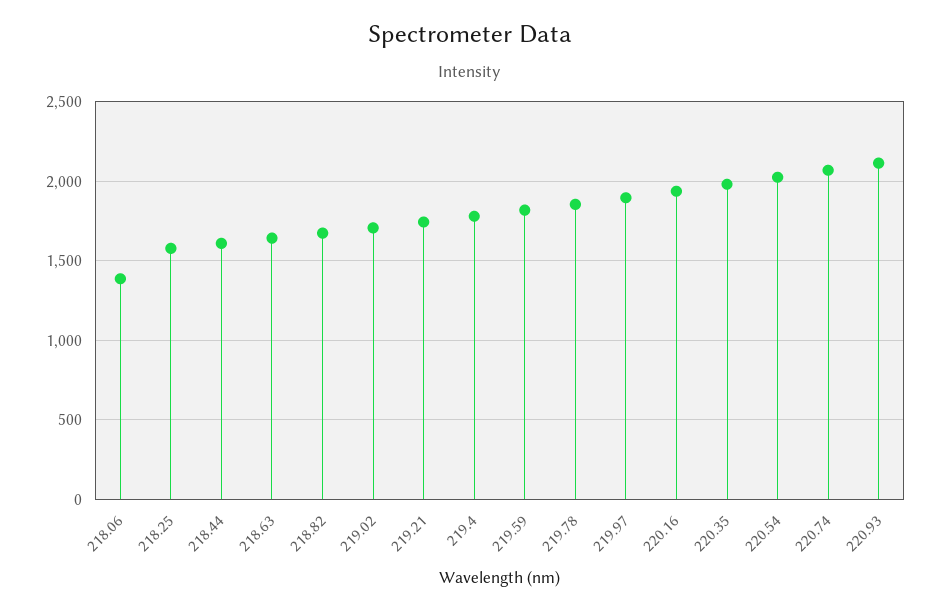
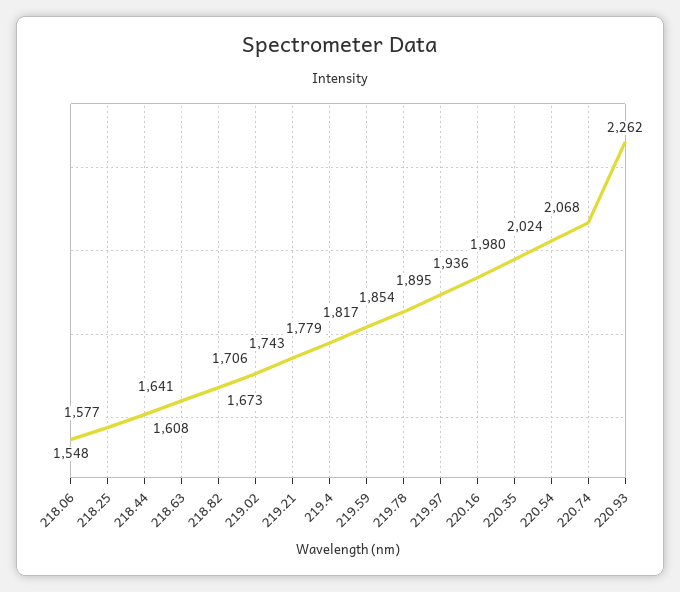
218.06: 1400 -> 1548
220.93: 2100 -> 2262

